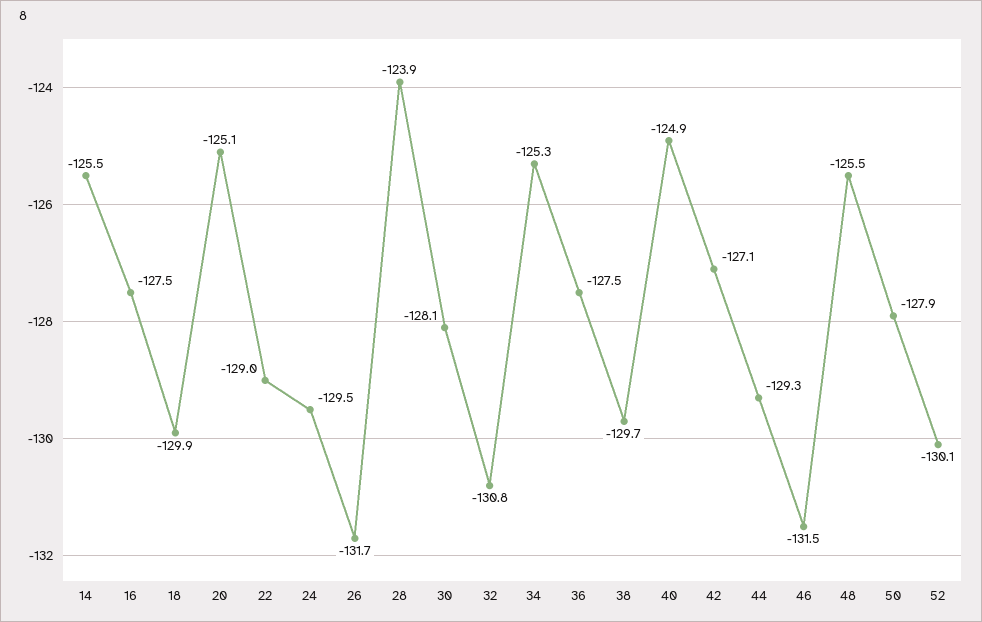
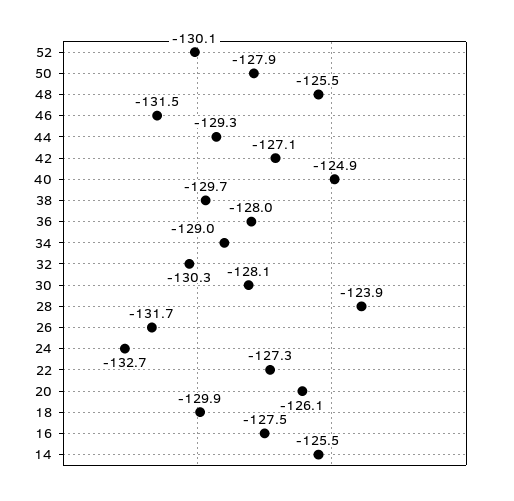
20: -125.1 -> -126.1
22: -129 -> -127.3
24: -129.5 -> -132.7
32: -130.8 -> -130.3
34: -125.3 -> -129
36: -127.5 -> -128

